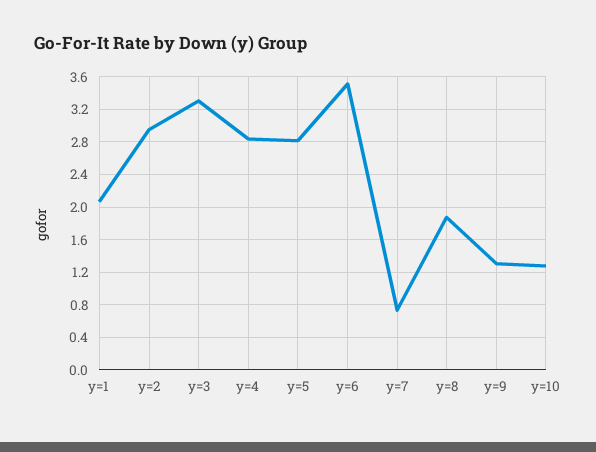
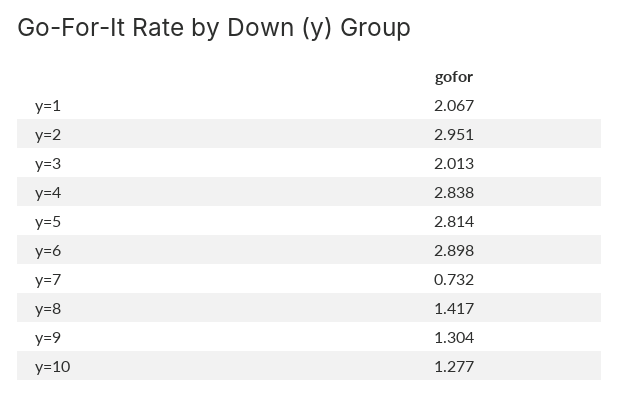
y=3: 3.3 -> 2.013
y=6: 3.5 -> 2.898
y=8: 1.9 -> 1.417

